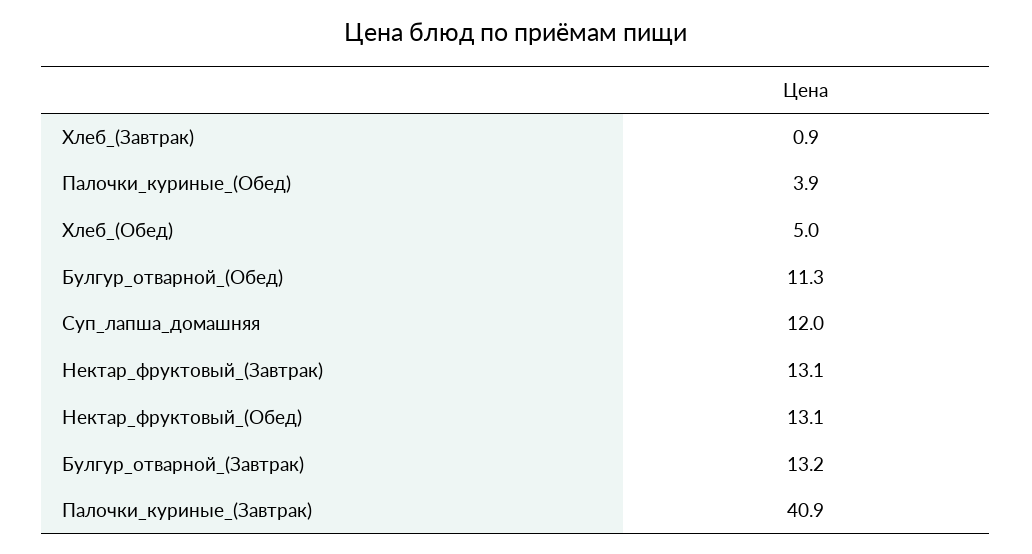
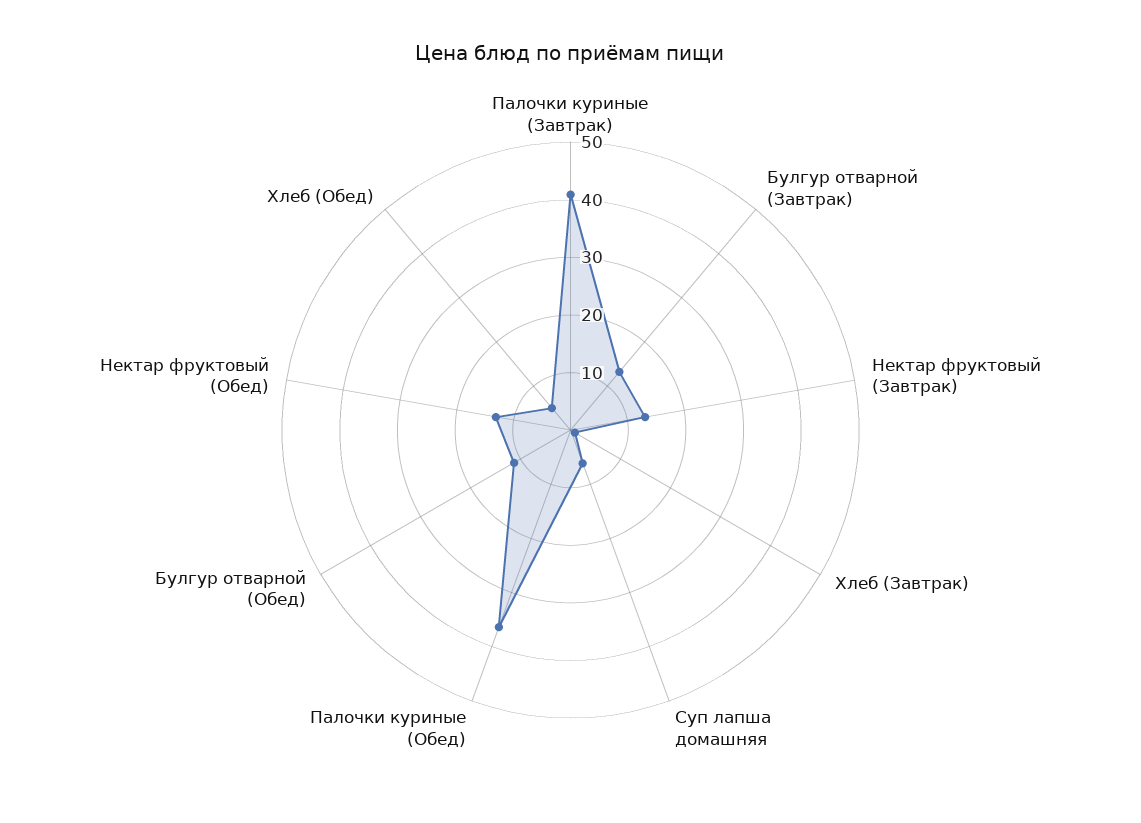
Палочки_куриные_(Обед): 3.9 -> 36
Суп_лапша_домашняя: 12 -> 6

